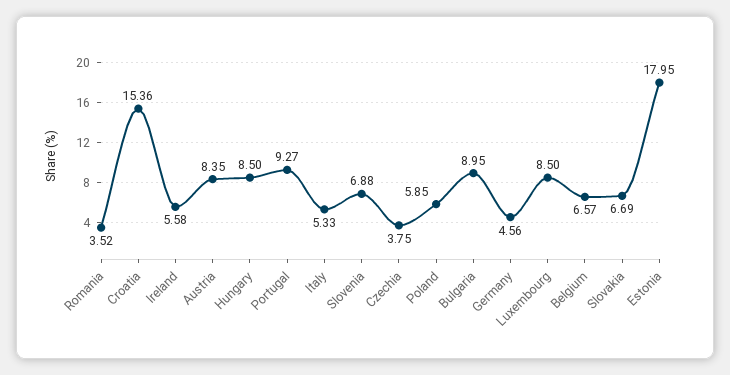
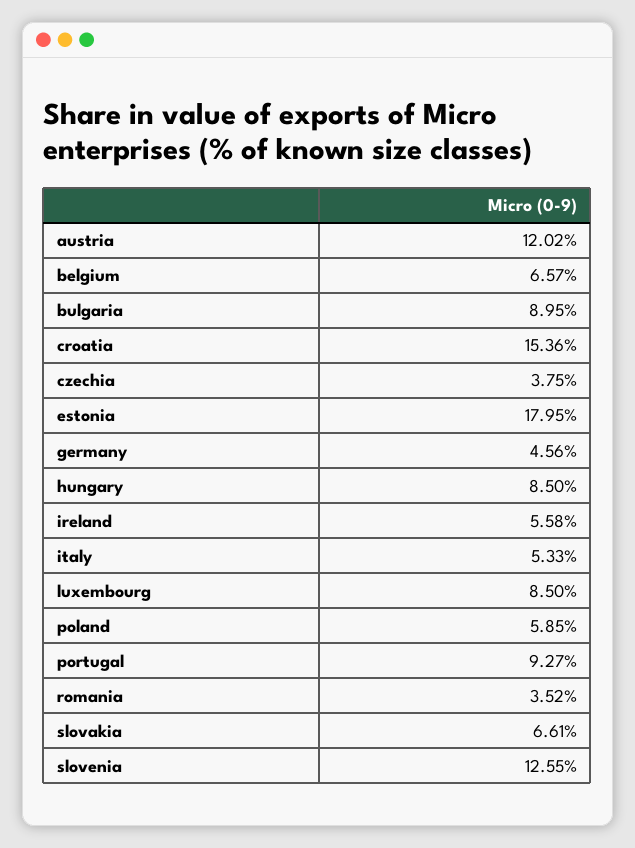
Austria: 8.35 -> 12.02
Slovenia: 6.88 -> 12.55
Slovakia: 6.69 -> 6.61

